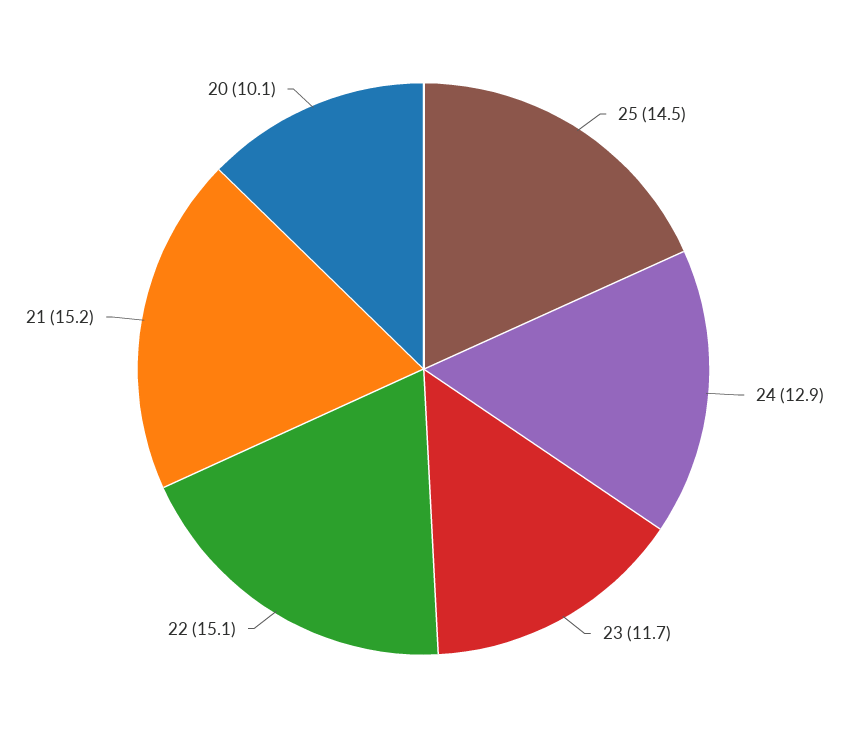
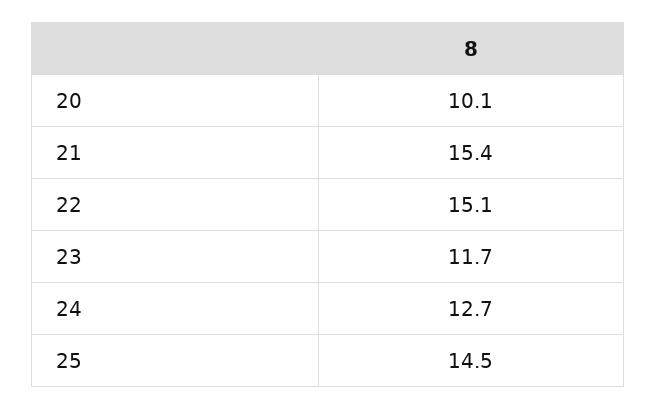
24: 12.9 -> 12.7
21: 15.2 -> 15.4

